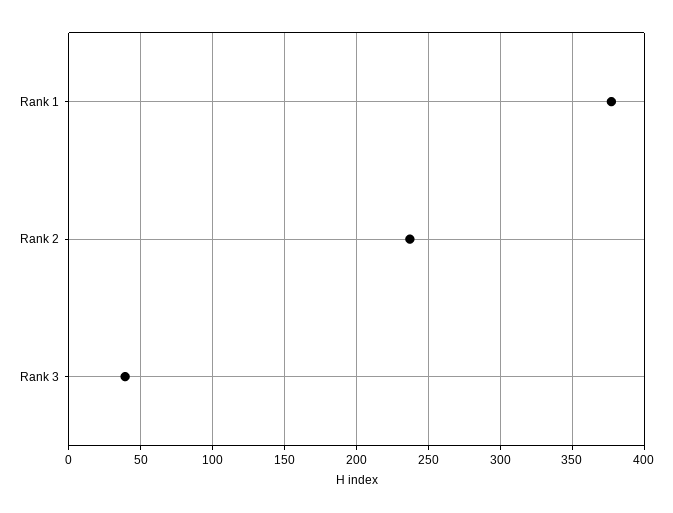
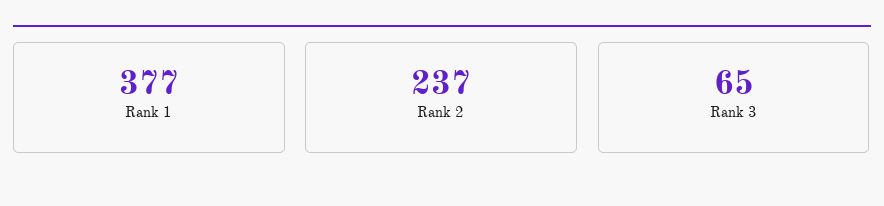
Rank 3: 40 -> 65

